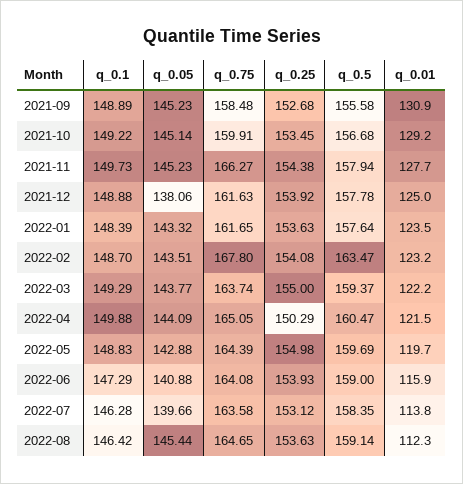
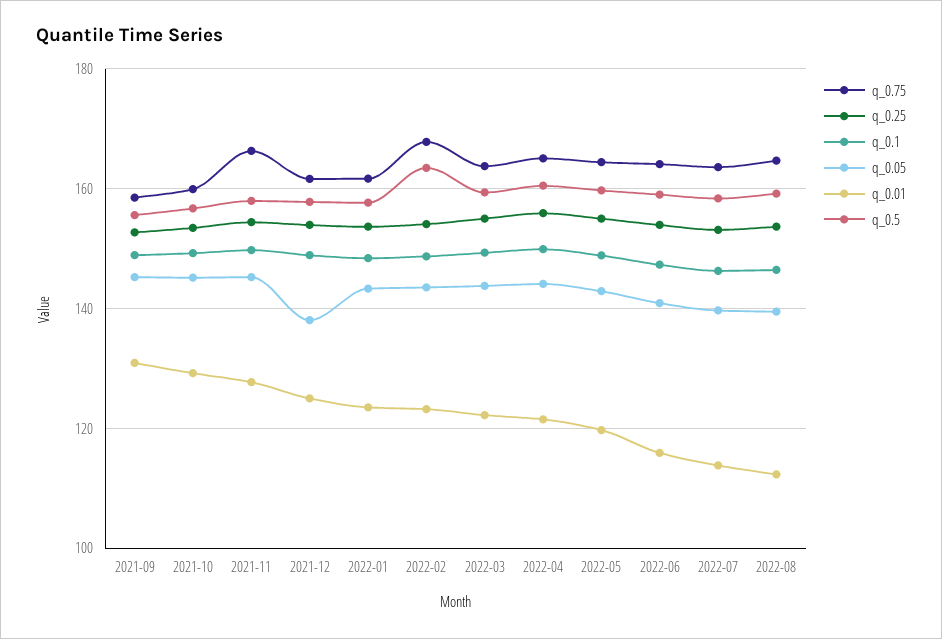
q_0.25, 2022-04: 150.29 -> 156
q_0.05, 2022-08: 145.44 -> 140

